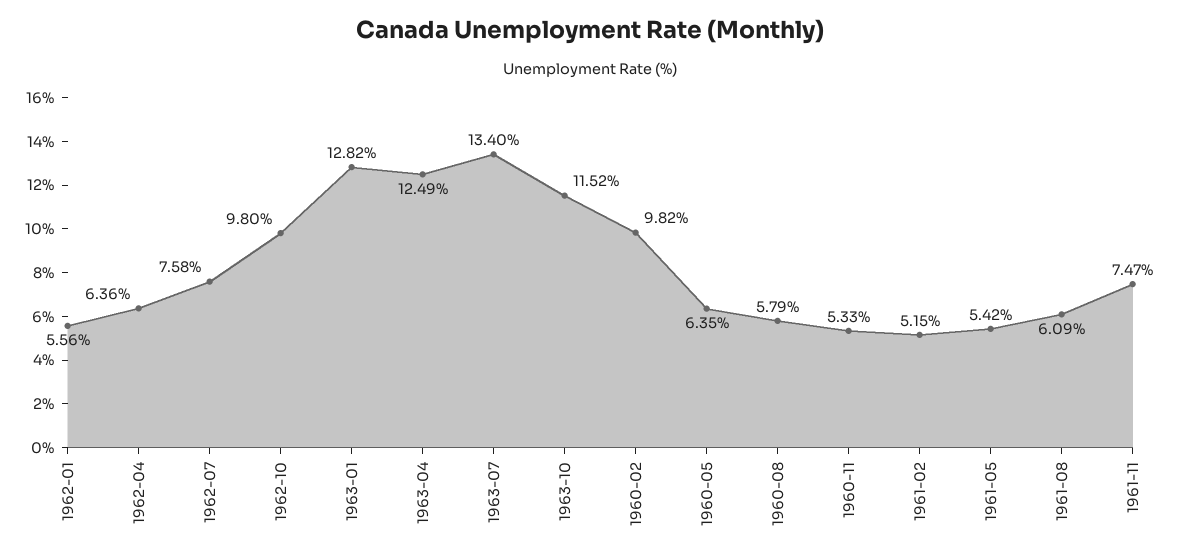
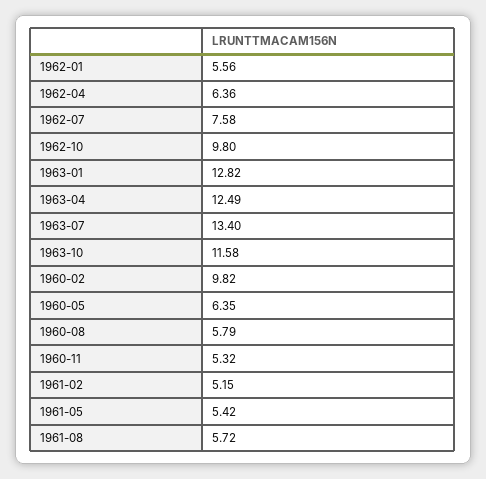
1963-10: 11.52 -> 11.58
1960-11: 5.33 -> 5.32
1961-08: 6.09 -> 5.72
1961-11: 7.47 -> none

